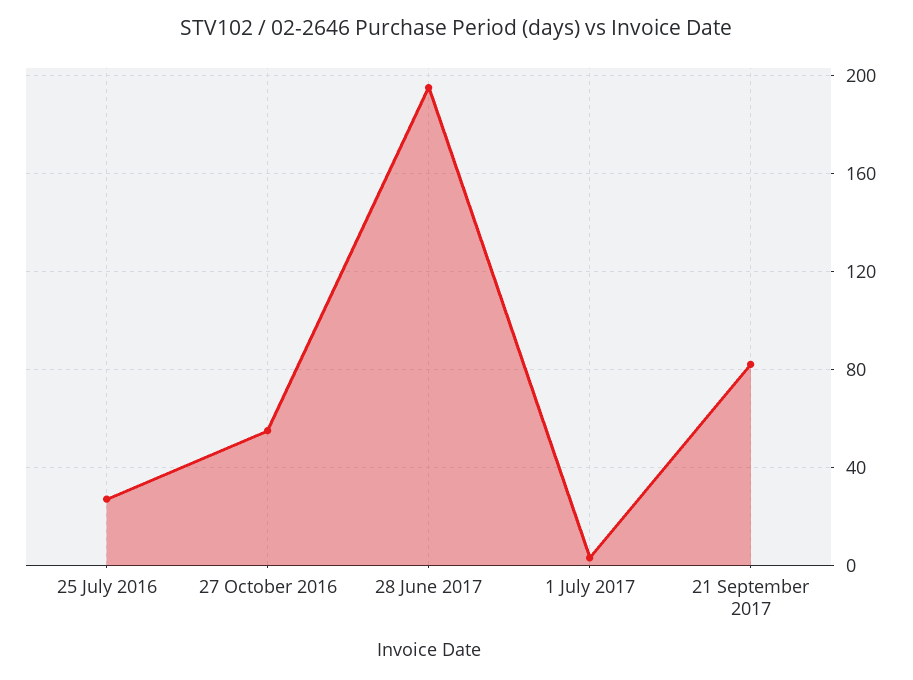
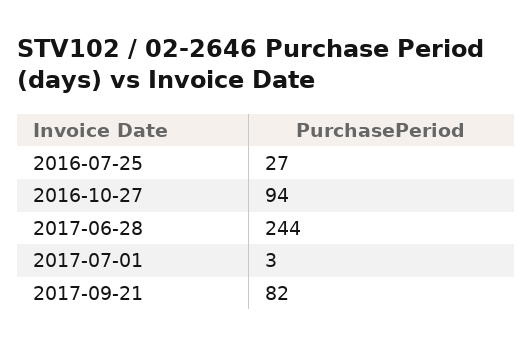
27 October 2016: 55 -> 94
28 June 2017: 195 -> 244

